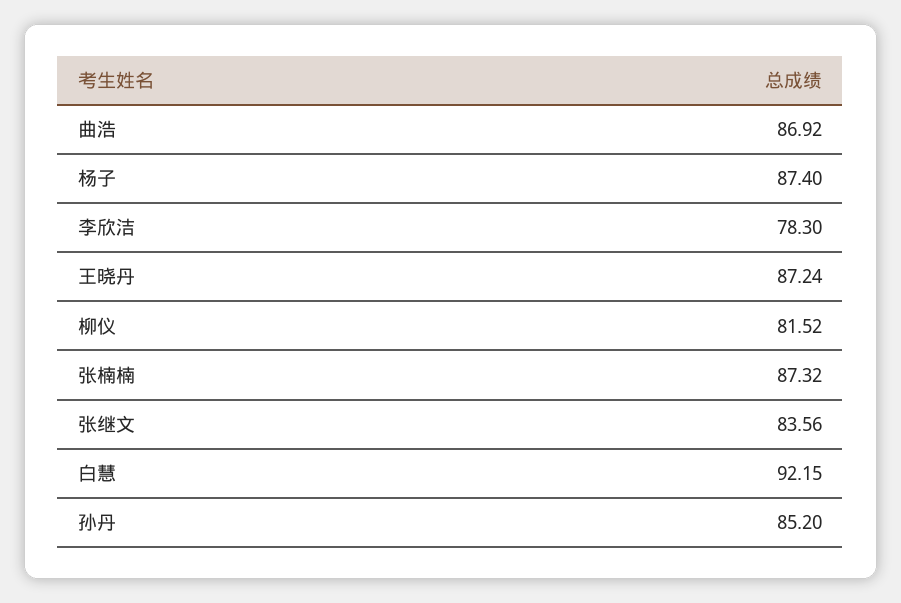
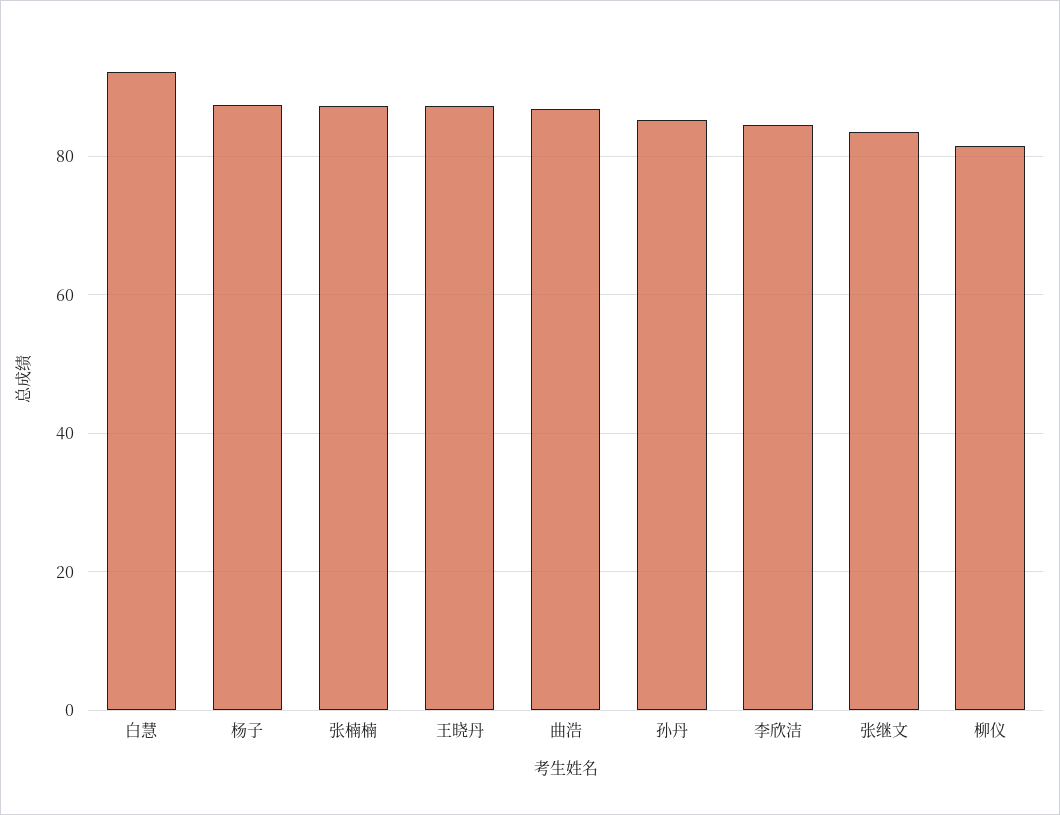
李欣洁: 78.3 -> 84

